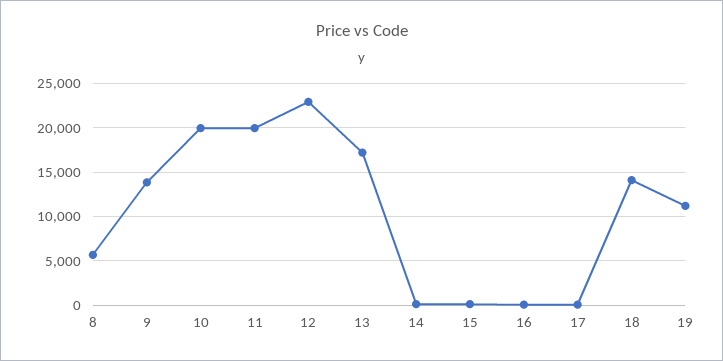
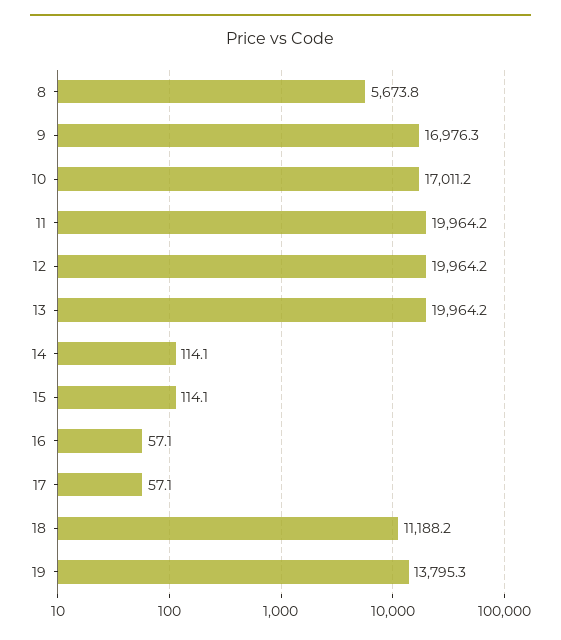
9: 14000 -> 16976.3
10: 20000 -> 17011.2
12: 23000 -> 19964.2
13: 17000 -> 19964.2
18: 14000 -> 11188.2
19: 11000 -> 13795.3

